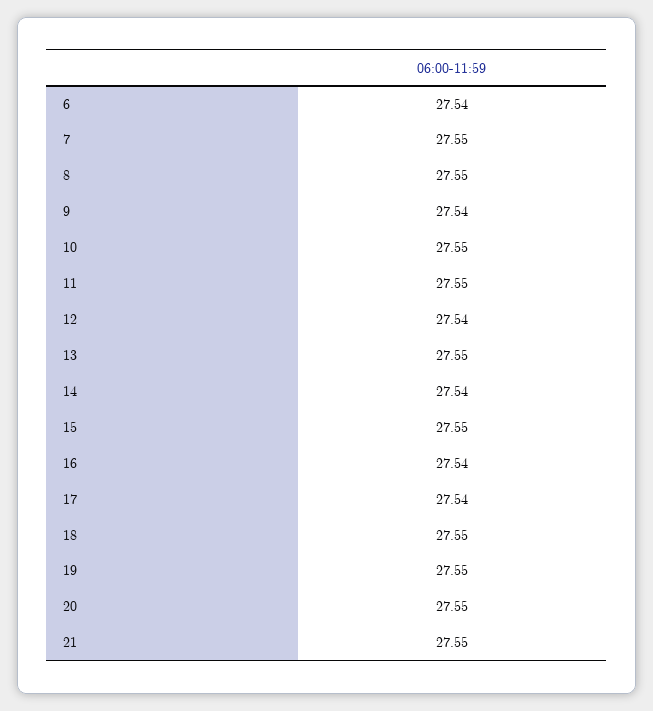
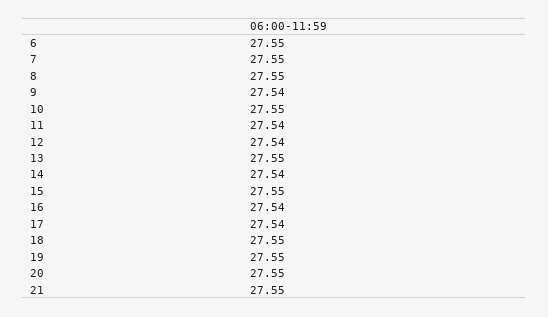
6: 27.54 -> 27.55
11: 27.55 -> 27.54

